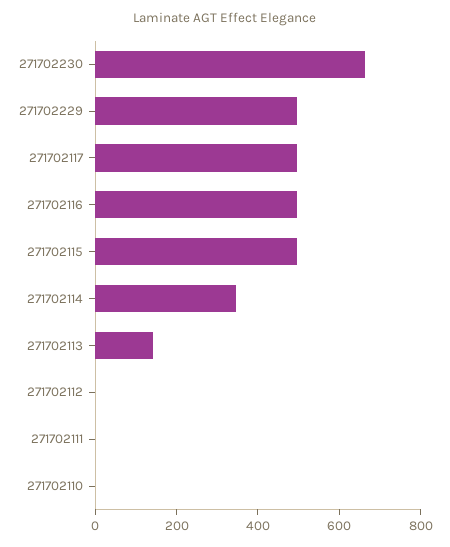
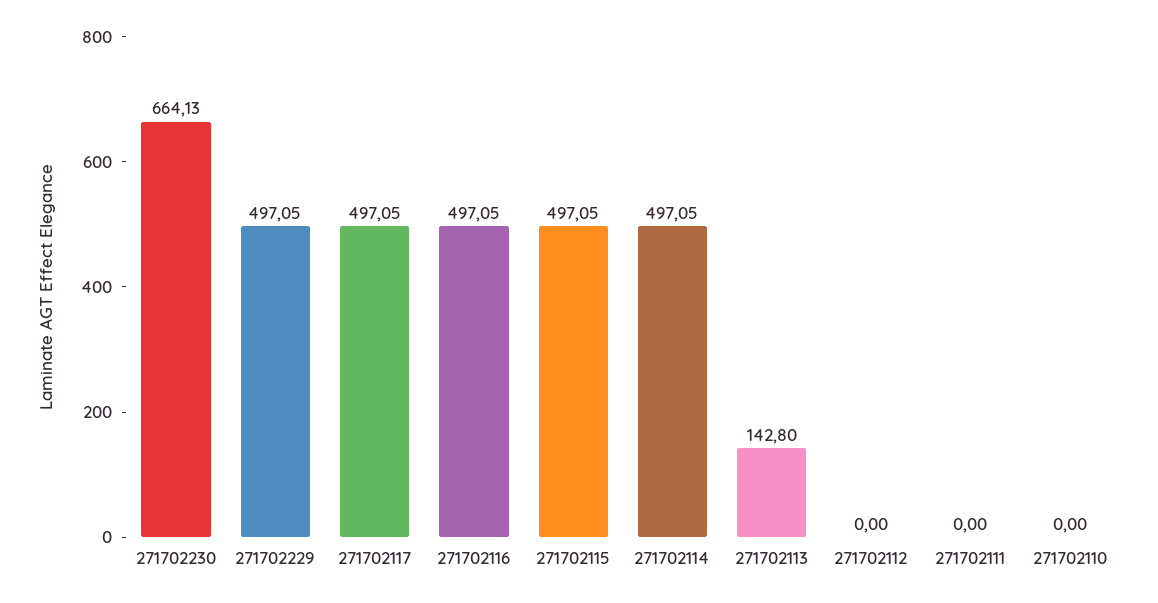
271702114: 350 -> 497.05

